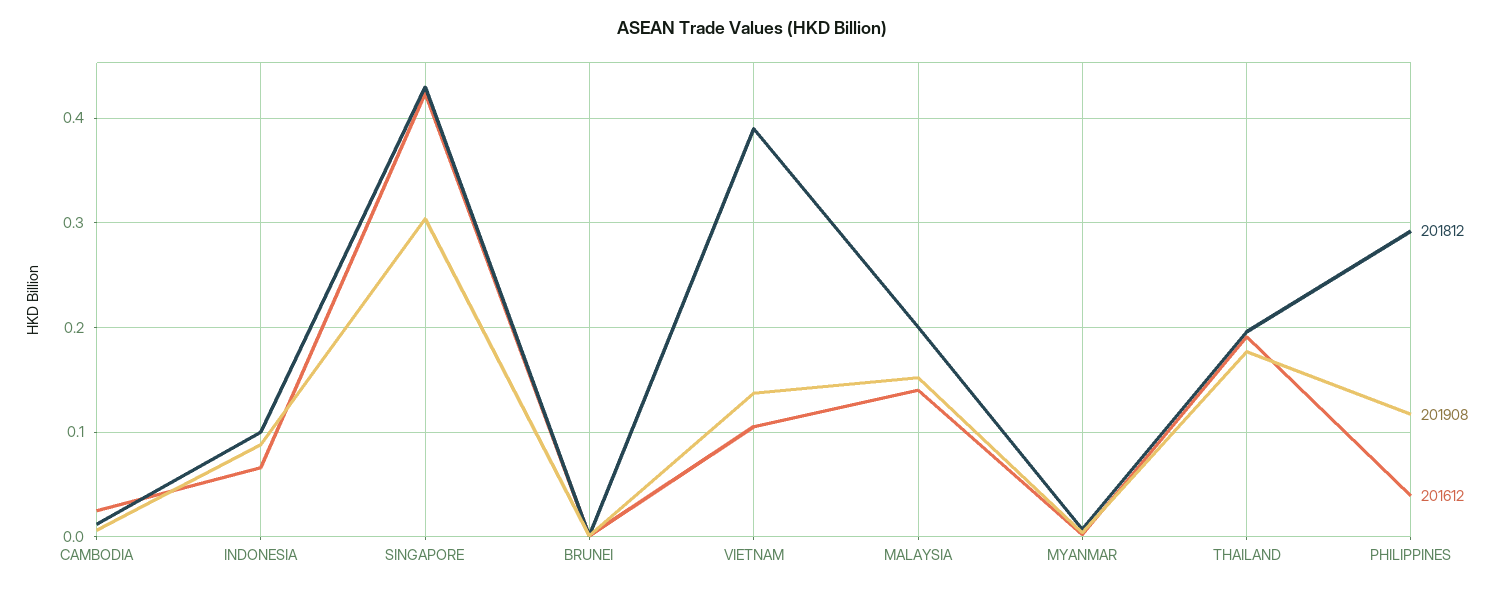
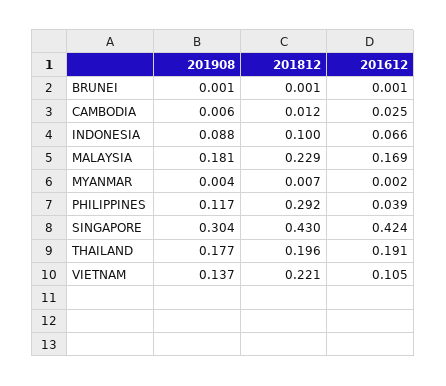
201812, VIETNAM: 0.39 -> 0.221
201812, MALAYSIA: 0.2 -> 0.229
201908, MALAYSIA: 0.15 -> 0.181
201612, MALAYSIA: 0.14 -> 0.169

